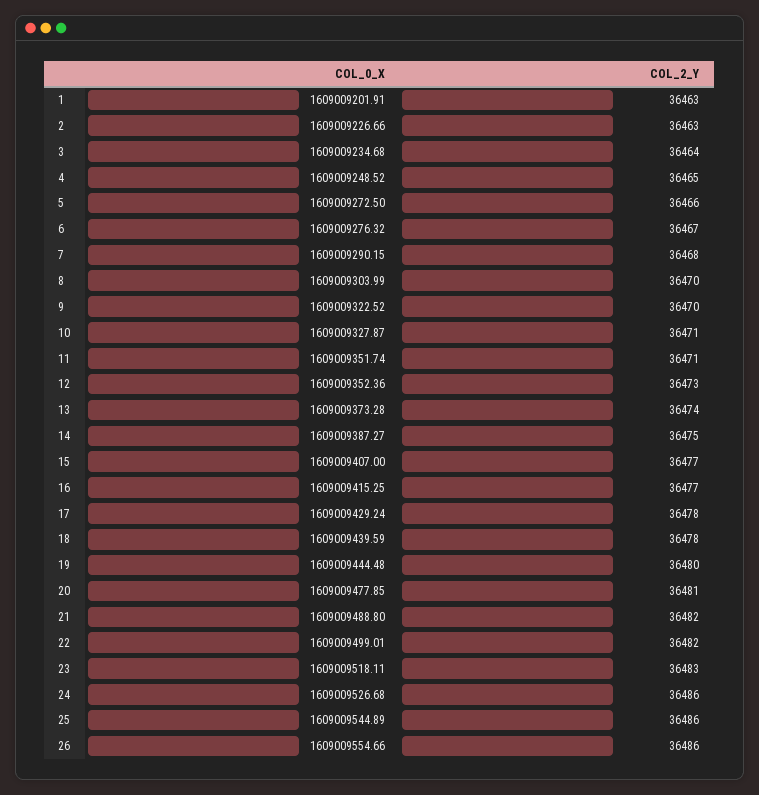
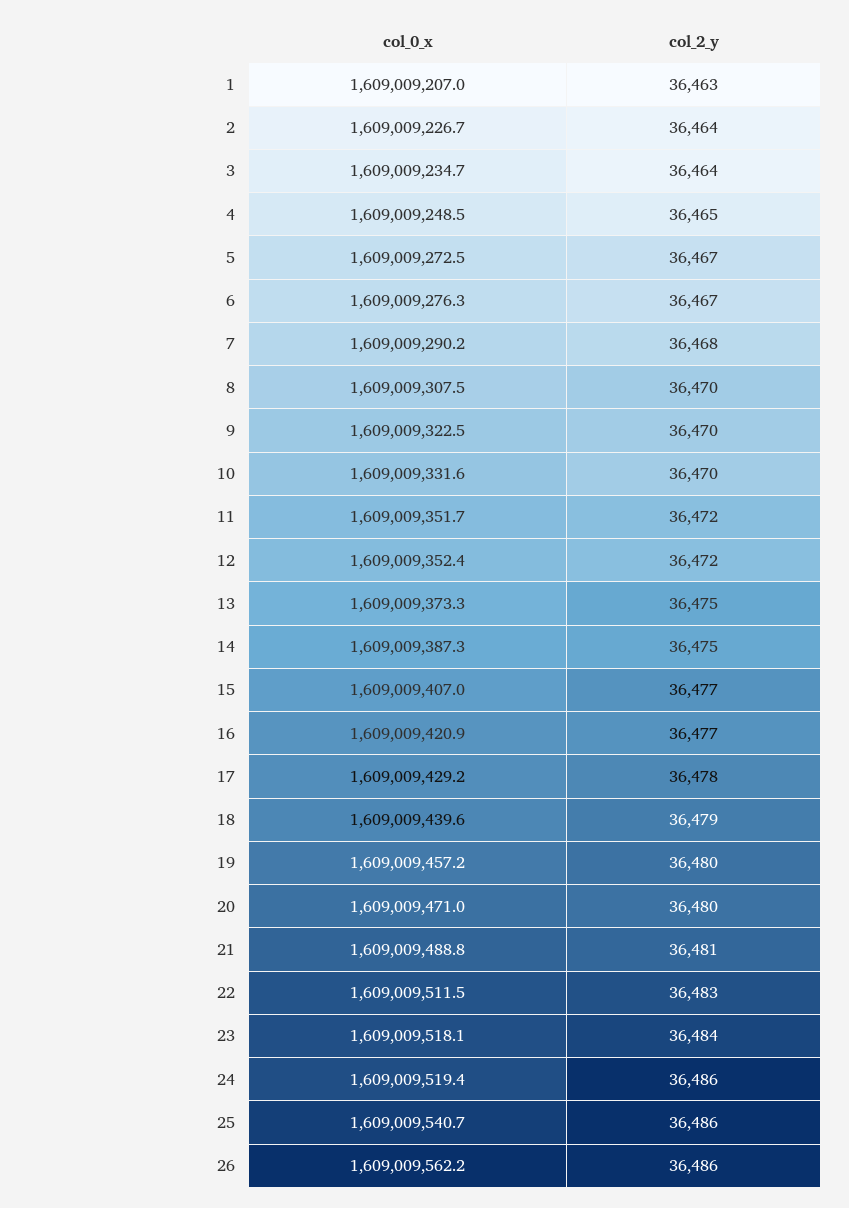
COL_0_X, 1: 1609009201.91 -> 1609009207
COL_2_Y, 2: 36463 -> 36464
COL_2_Y, 5: 36466 -> 36467
COL_0_X, 8: 1609009303.99 -> 1609009307.5
COL_0_X, 10: 1609009327.87 -> 1609009331.6
COL_2_Y, 10: 36471 -> 36470
COL_2_Y, 11: 36471 -> 36472
COL_2_Y, 12: 36473 -> 36472
COL_2_Y, 13: 36474 -> 36475
COL_0_X, 16: 1609009415.25 -> 1609009420.9
COL_2_Y, 18: 36478 -> 36479
COL_0_X, 19: 1609009444.48 -> 1609009457.2
COL_0_X, 20: 1609009477.85 -> 1609009471
COL_2_Y, 20: 36481 -> 36480
COL_2_Y, 21: 36482 -> 36481
COL_0_X, 22: 1609009499.01 -> 1609009511.5
COL_2_Y, 22: 36482 -> 36483
COL_2_Y, 23: 36483 -> 36484
COL_0_X, 24: 1609009526.68 -> 1609009519.4
COL_0_X, 25: 1609009544.89 -> 1609009540.7
COL_0_X, 26: 1609009554.66 -> 1609009562.2

